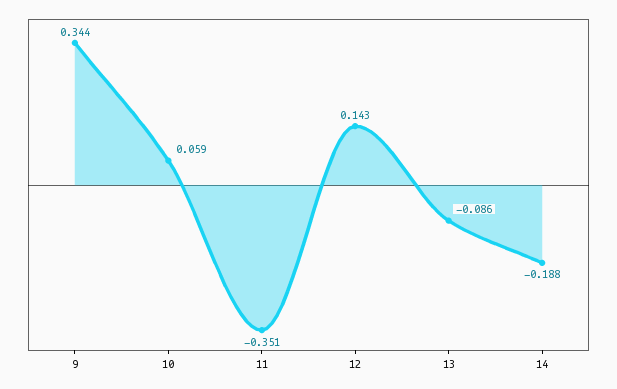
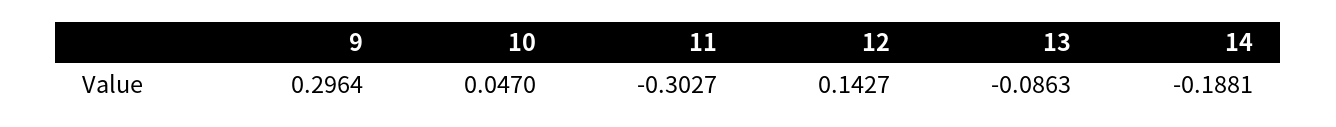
9: 0.344 -> 0.2964
10: 0.059 -> 0.047
11: -0.351 -> -0.3027

